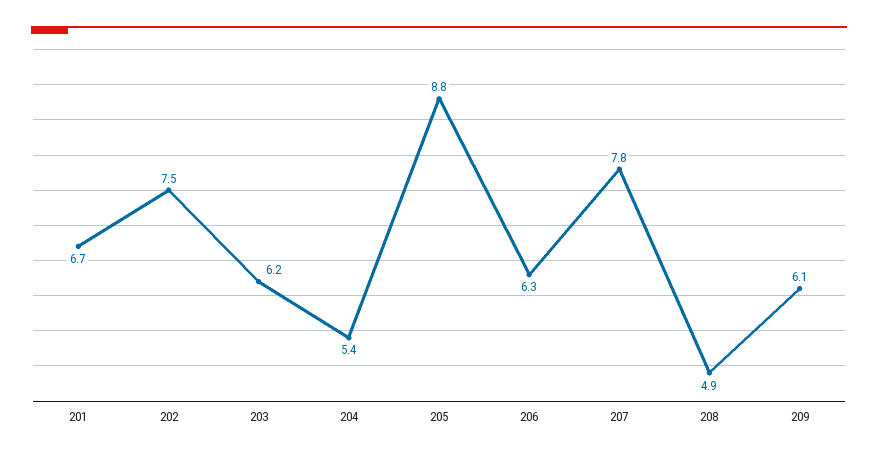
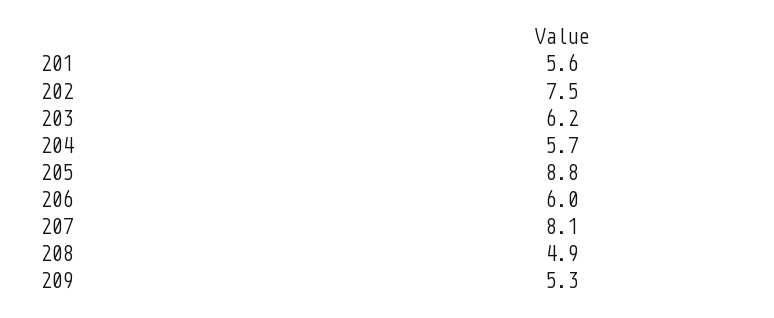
201: 6.7 -> 5.6
204: 5.4 -> 5.7
206: 6.3 -> 6
207: 7.8 -> 8.1
209: 6.1 -> 5.3

